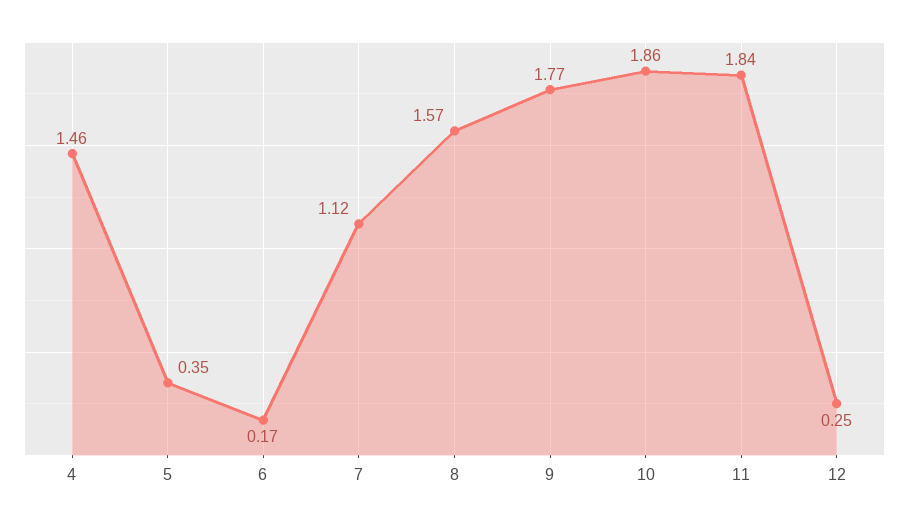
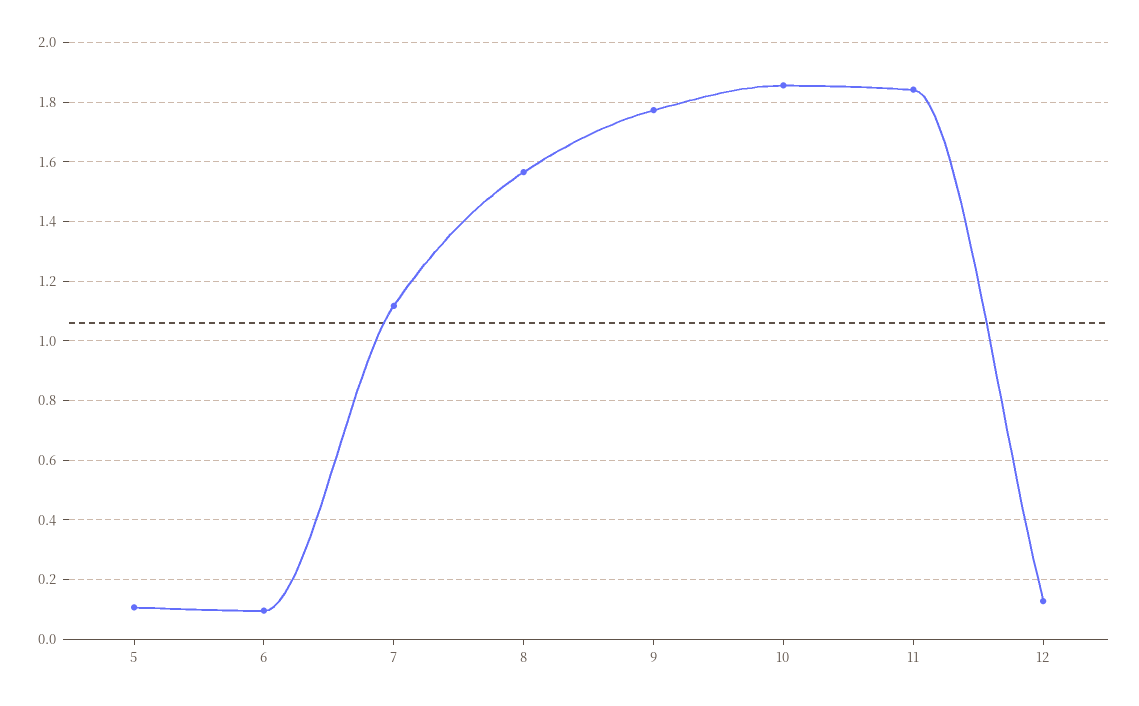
4: 1.46 -> none
5: 0.35 -> 0.1
6: 0.17 -> 0.1
12: 0.25 -> 0.125

